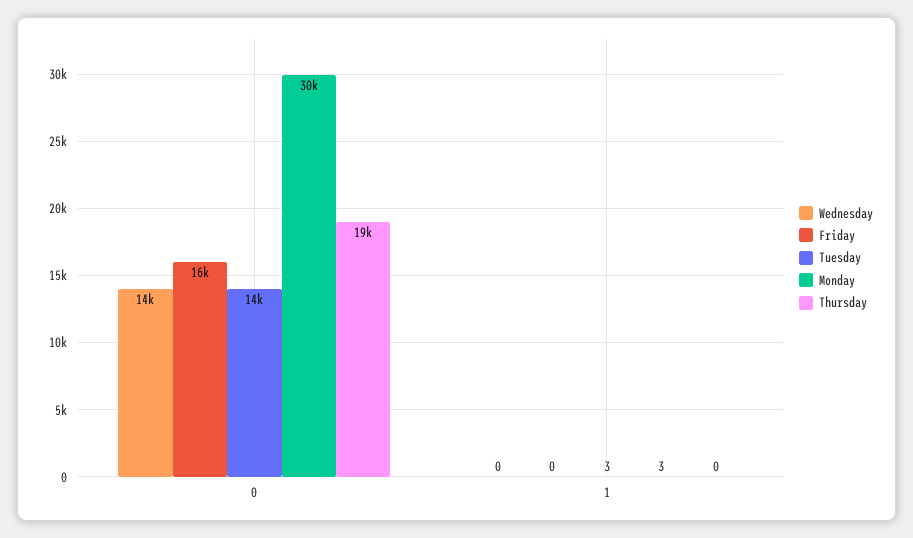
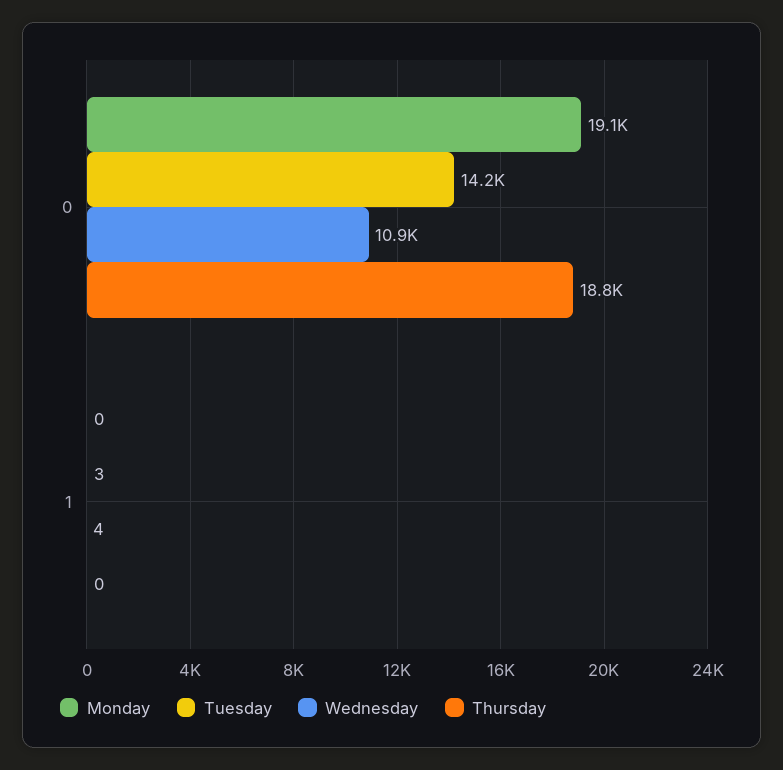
Wednesday, 0: 14000 -> 10900
Friday, 0: 16000 -> none
Monday, 0: 30000 -> 19100
Wednesday, 1: 0 -> 4
Friday, 1: 0 -> none
Monday, 1: 3 -> 0

